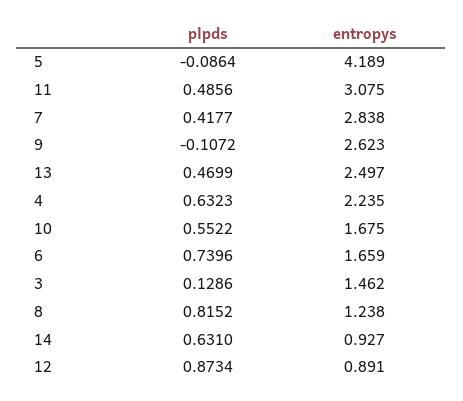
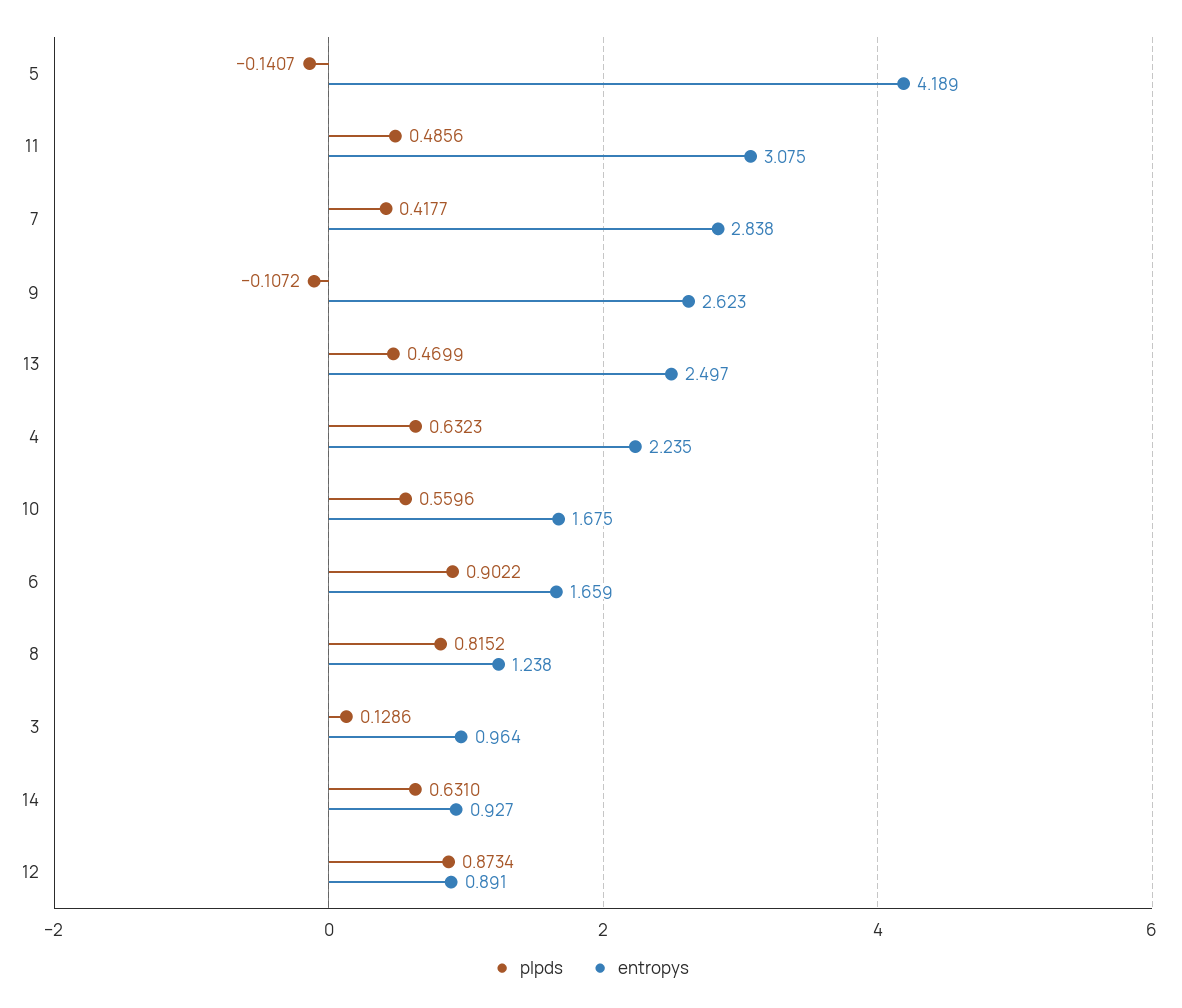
plpds, 5: -0.0864 -> -0.1407
plpds, 10: 0.5522 -> 0.5596
plpds, 6: 0.7396 -> 0.9022
entropys, 3: 1.462 -> 0.964

